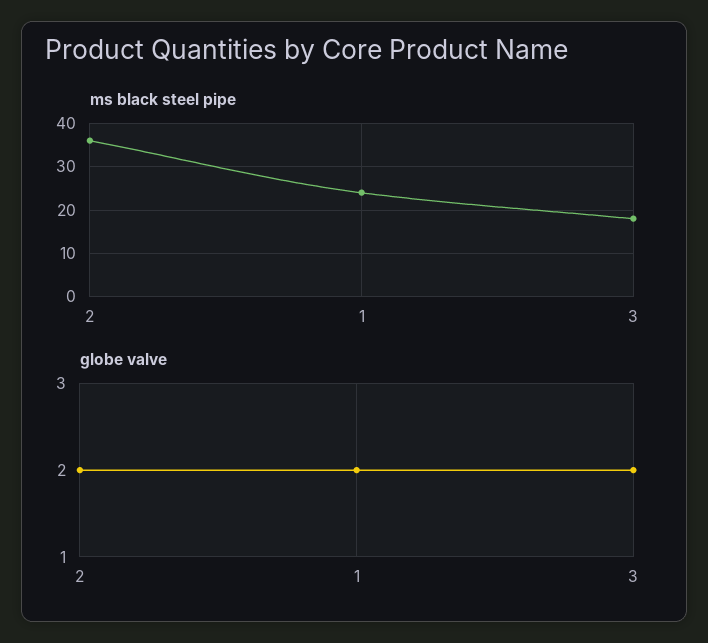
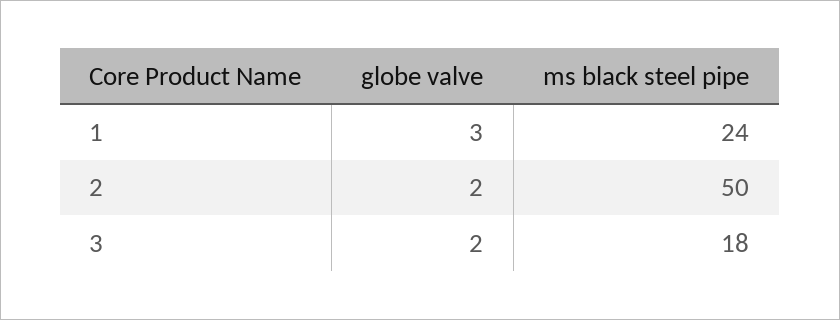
ms black steel pipe, 2: 35 -> 50
globe valve, 1: 2 -> 3

